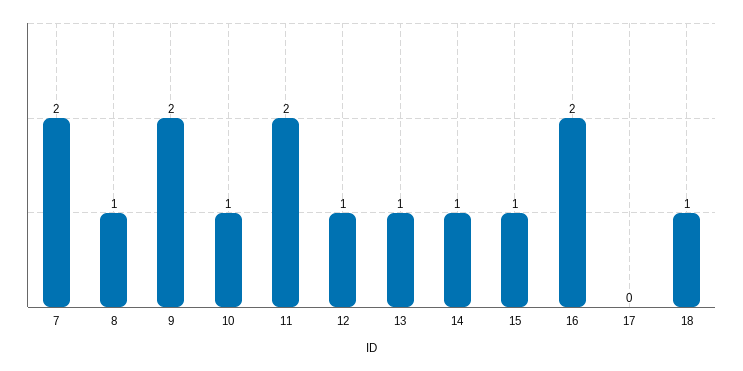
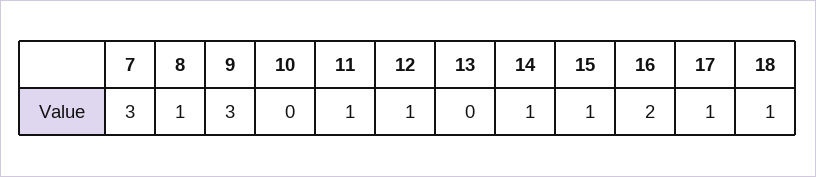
7: 2 -> 3
9: 2 -> 3
10: 1 -> 0
11: 2 -> 1
13: 1 -> 0
17: 0 -> 1

